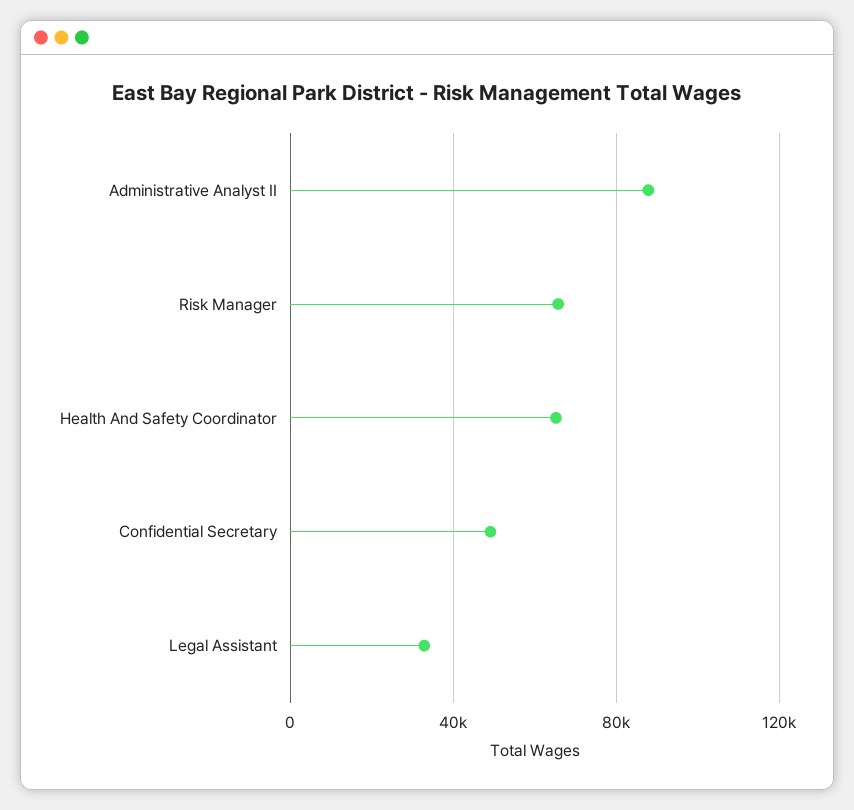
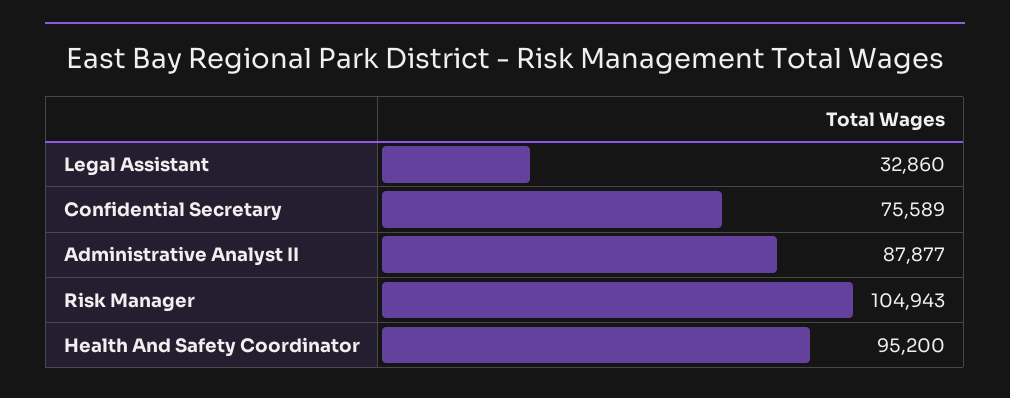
Risk Manager: 65000 -> 104943
Health And Safety Coordinator: 65000 -> 95200
Confidential Secretary: 50000 -> 75589

